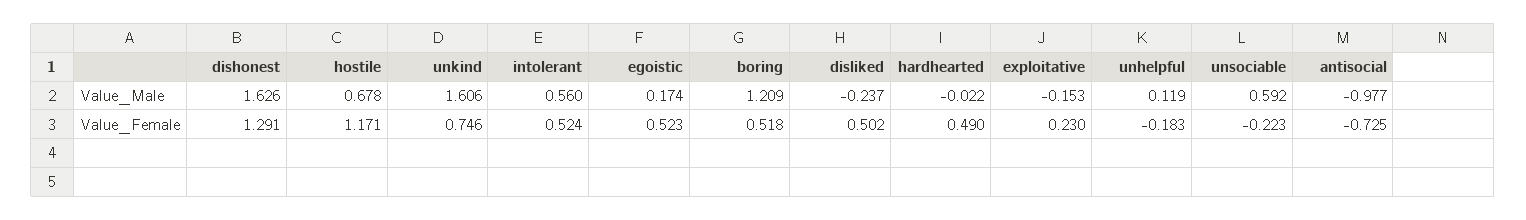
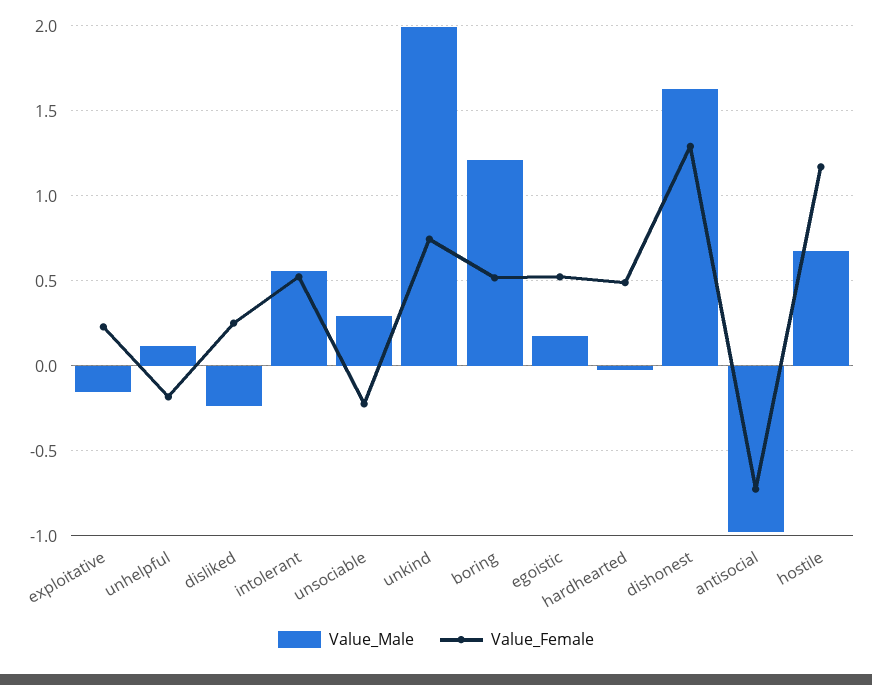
Value_Male, unkind: 1.606 -> 2
Value_Male, unsociable: 0.592 -> 0.3
Value_Female, disliked: 0.502 -> 0.25

